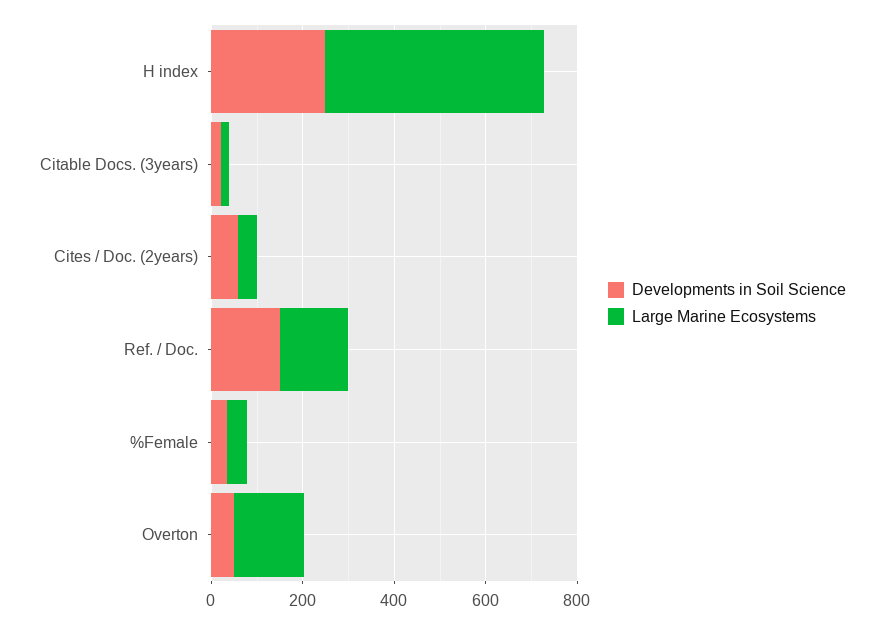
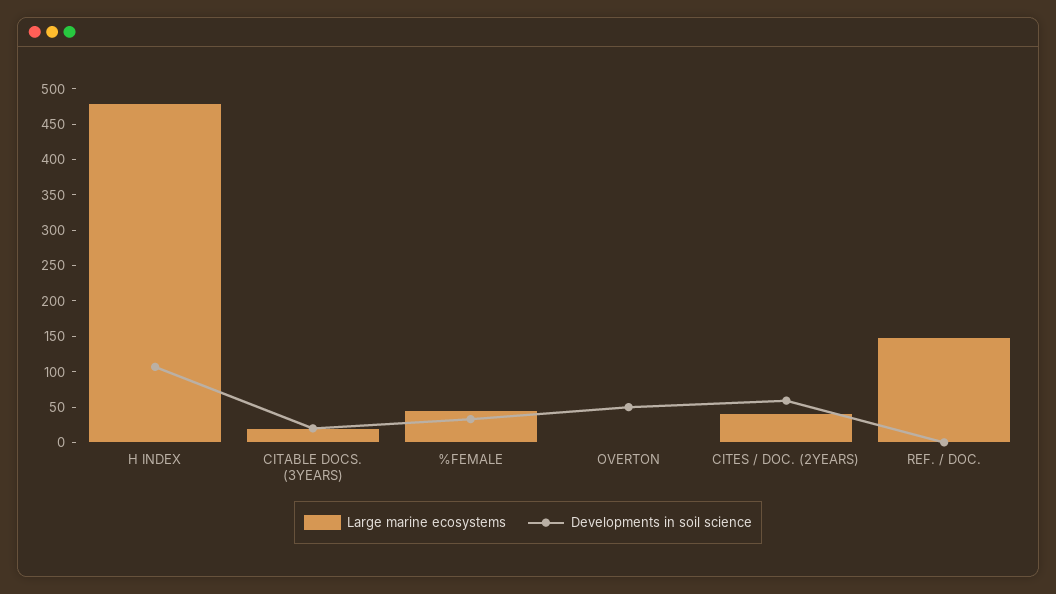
Developments in Soil Science, H index: 250 -> 100
Developments in Soil Science, Ref. / Doc.: 150 -> 0
Large Marine Ecosystems, Overton: 150 -> 0

